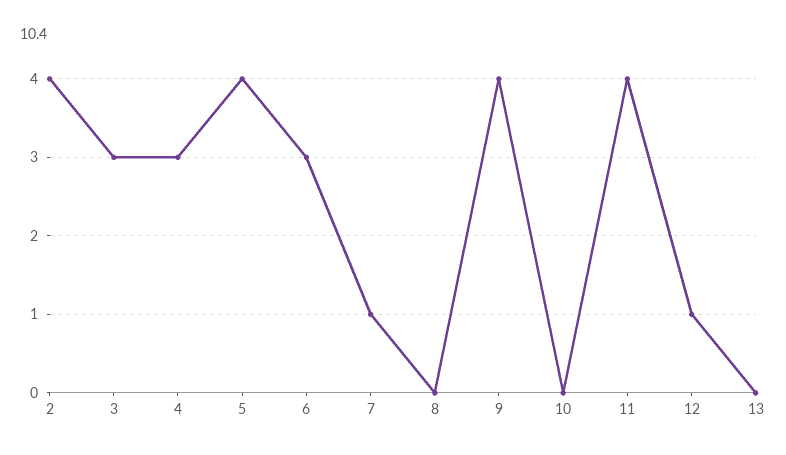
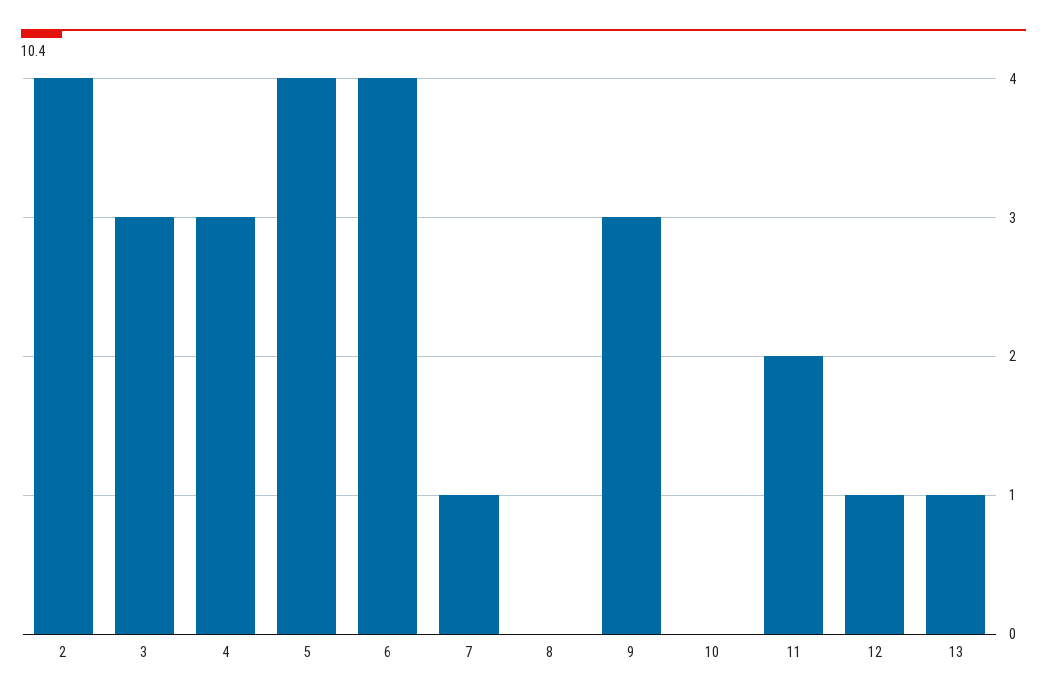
6: 3 -> 4
9: 4 -> 3
11: 4 -> 2
13: 0 -> 1

